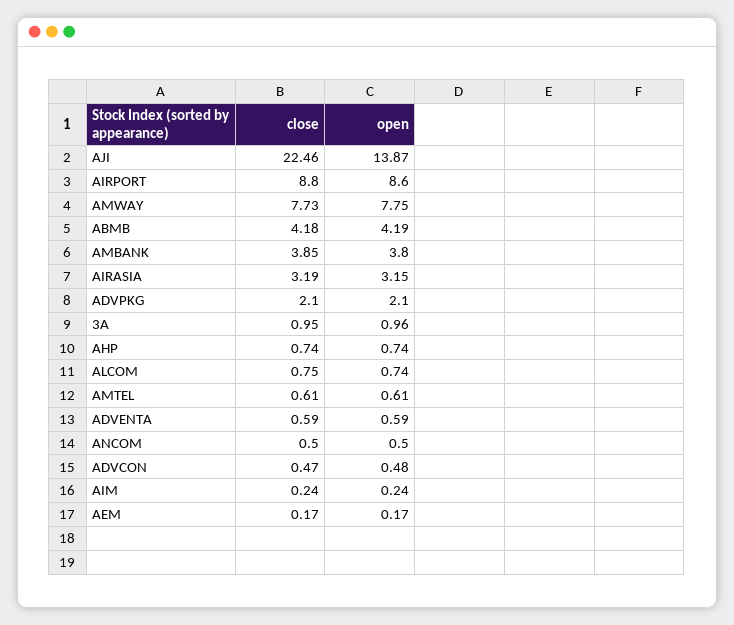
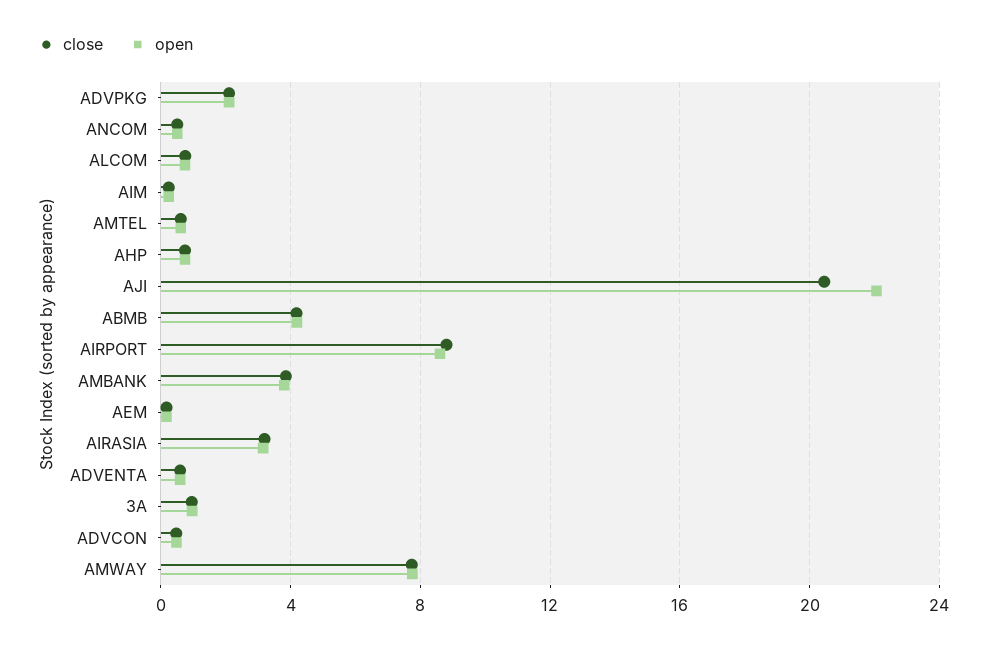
close, AJI: 22.46 -> 20.5
open, AJI: 13.87 -> 22

